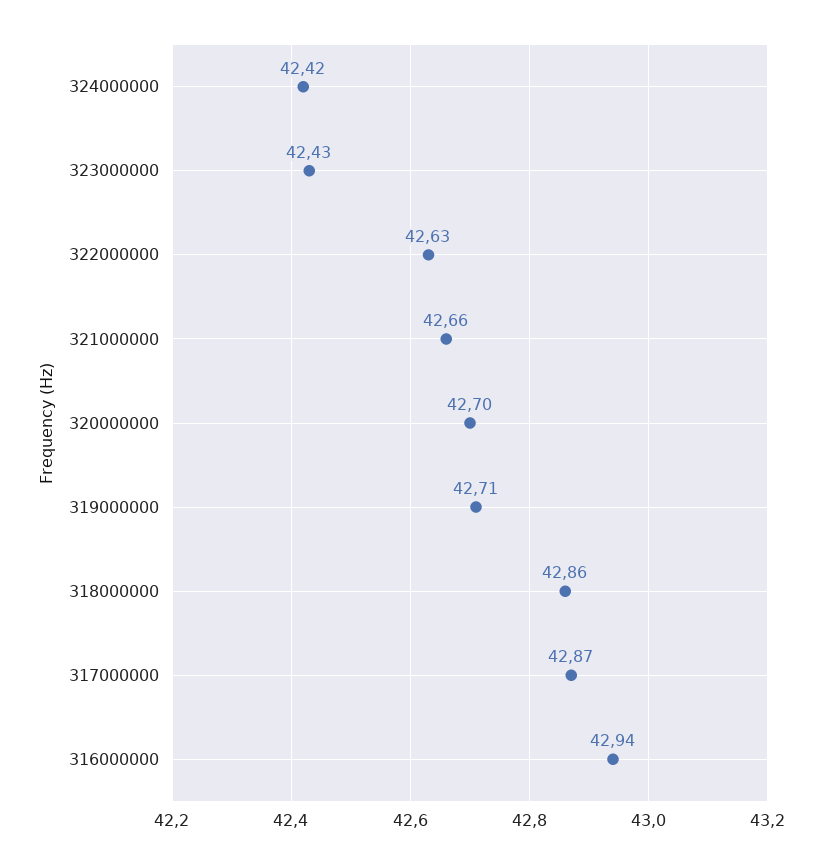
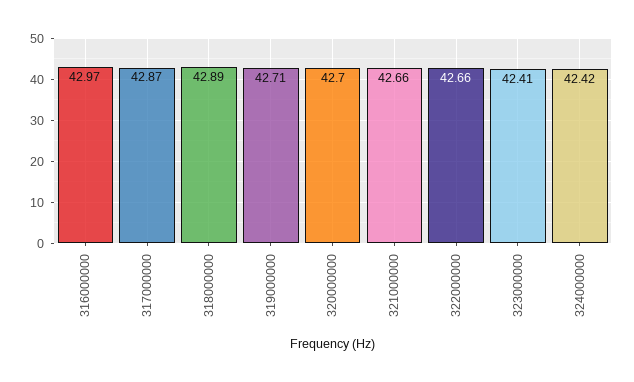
323000000: 42.43 -> 42.41
322000000: 42.63 -> 42.66
318000000: 42.86 -> 42.89
316000000: 42.94 -> 42.97

